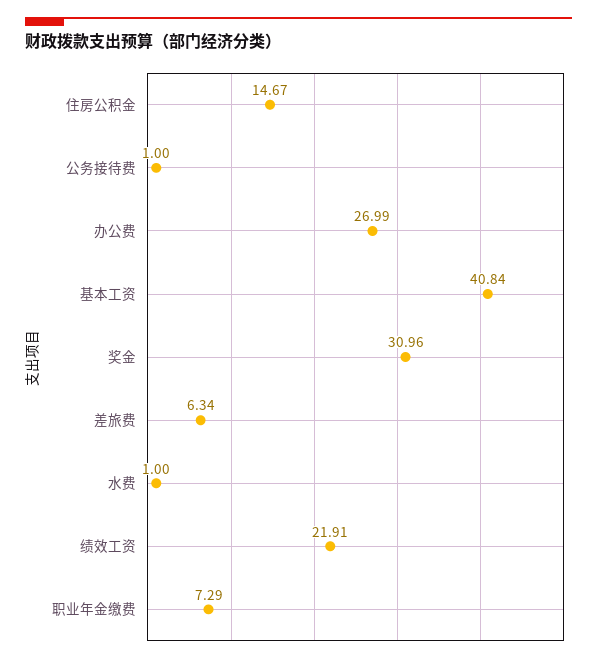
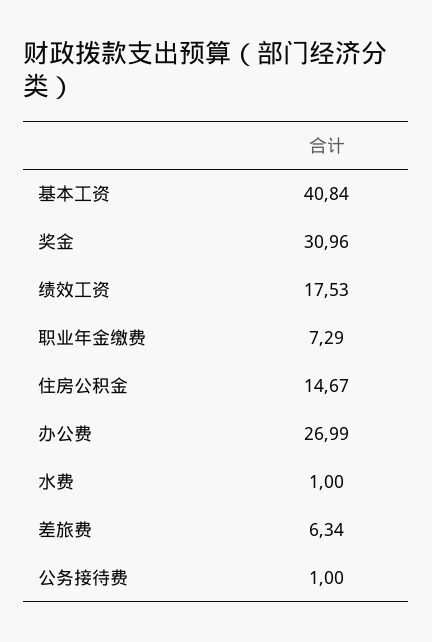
绩效工资: 21.91 -> 17.53

